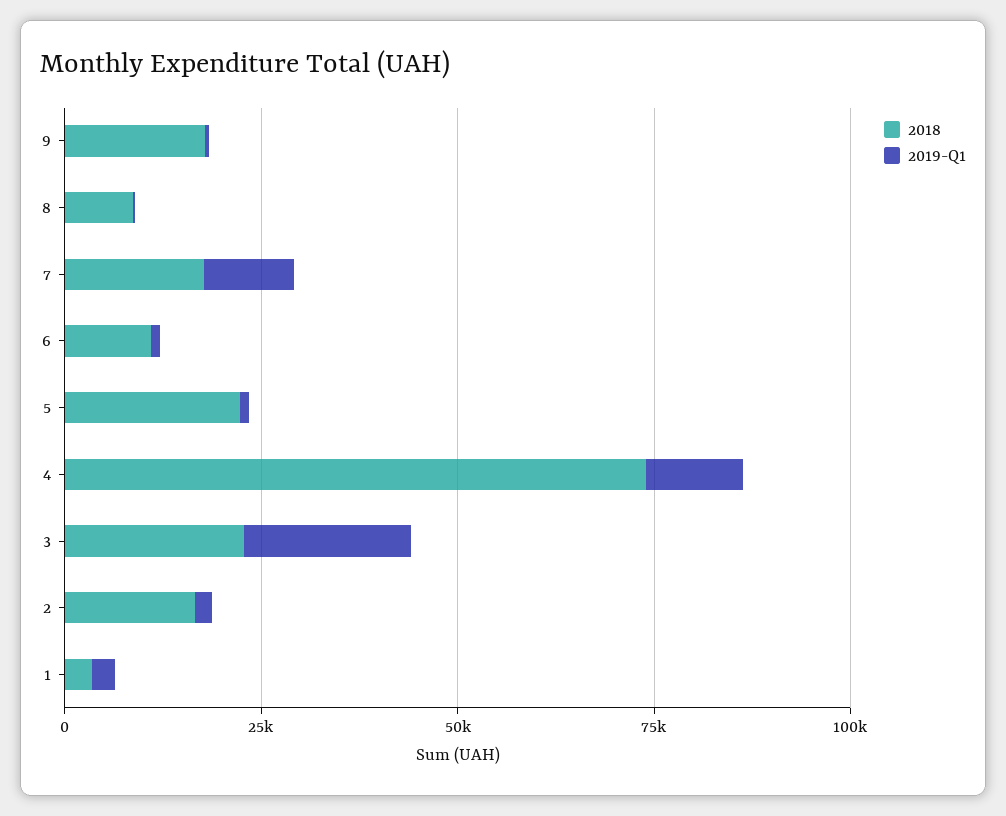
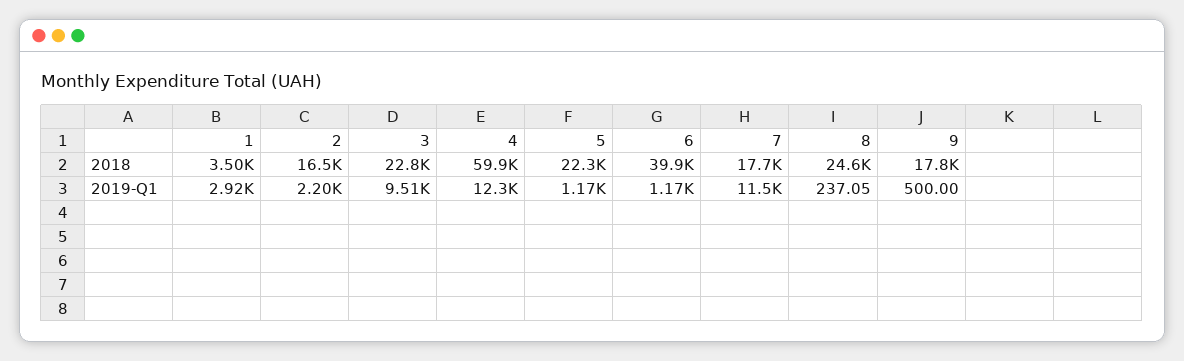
2018, 8: 10000 -> 24600
2018, 6: 10000 -> 39900
2018, 4: 75000 -> 59900
2019-Q1, 3: 20000 -> 9510

